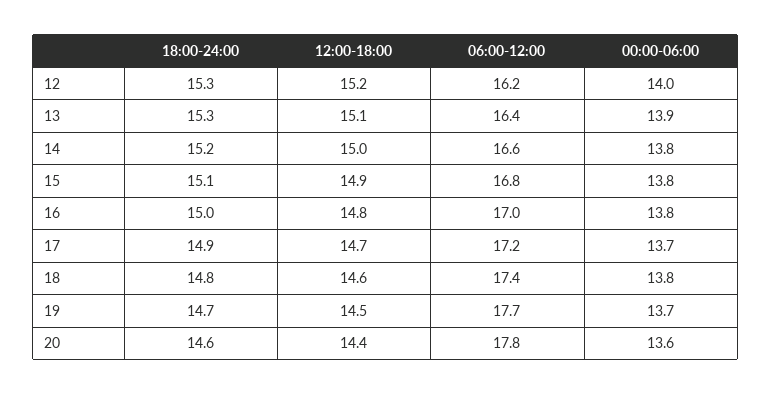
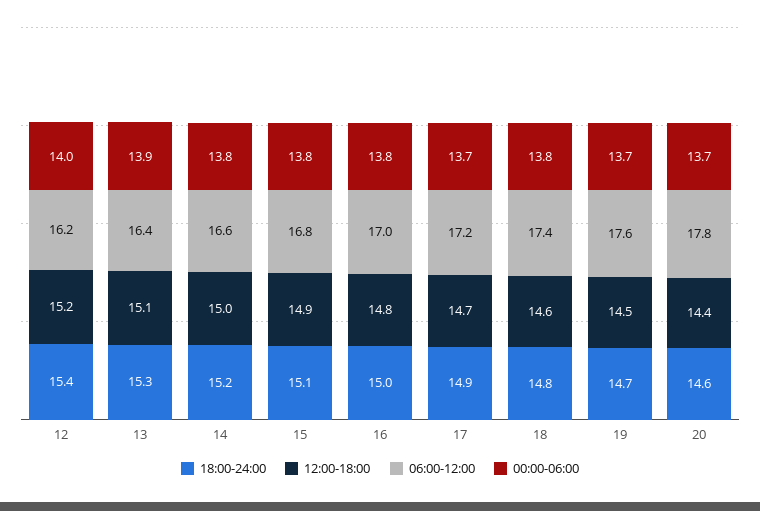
18:00-24:00, 12: 15.3 -> 15.4
06:00-12:00, 19: 17.7 -> 17.6
00:00-06:00, 20: 13.6 -> 13.7

